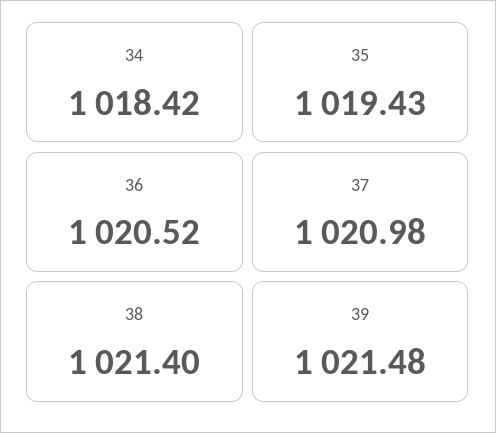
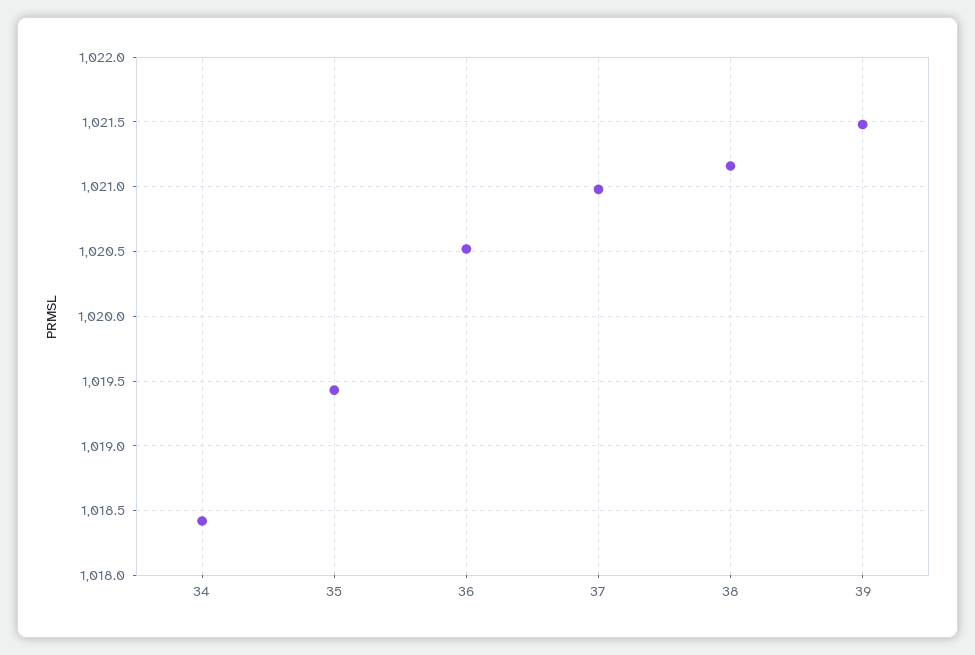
38: 1021.4 -> 1021.15

